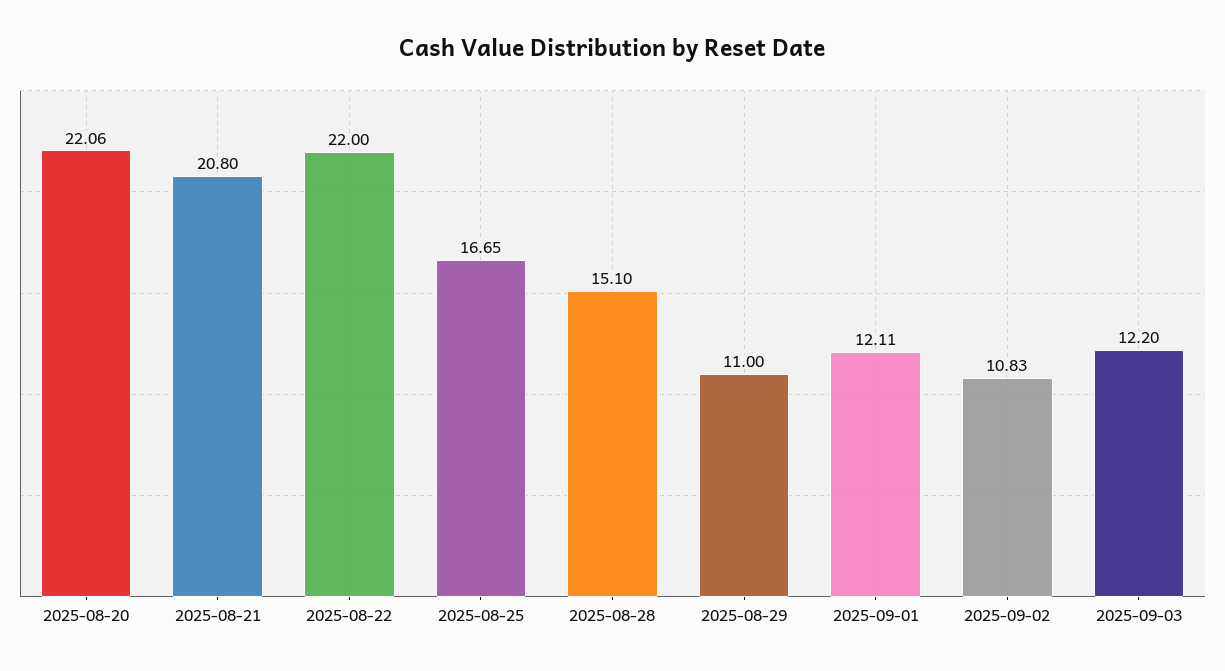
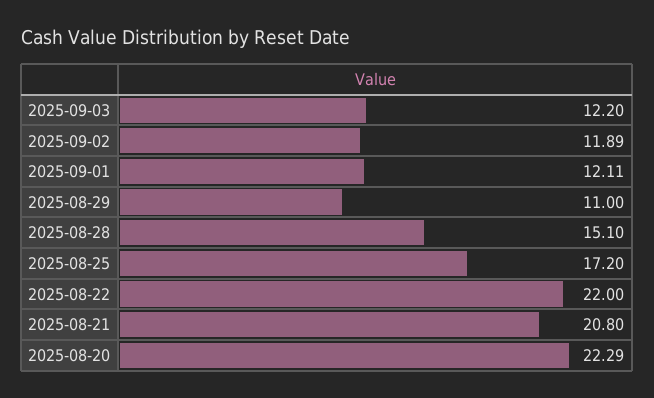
2025-08-20: 22.06 -> 22.29
2025-08-25: 16.65 -> 17.2
2025-09-02: 10.83 -> 11.89

